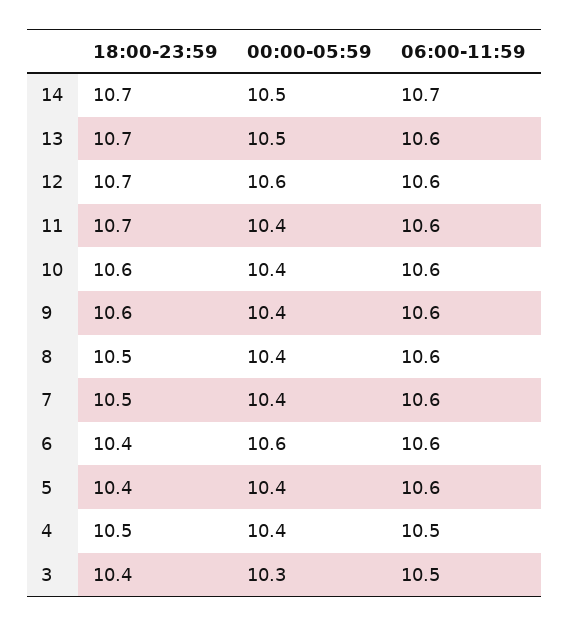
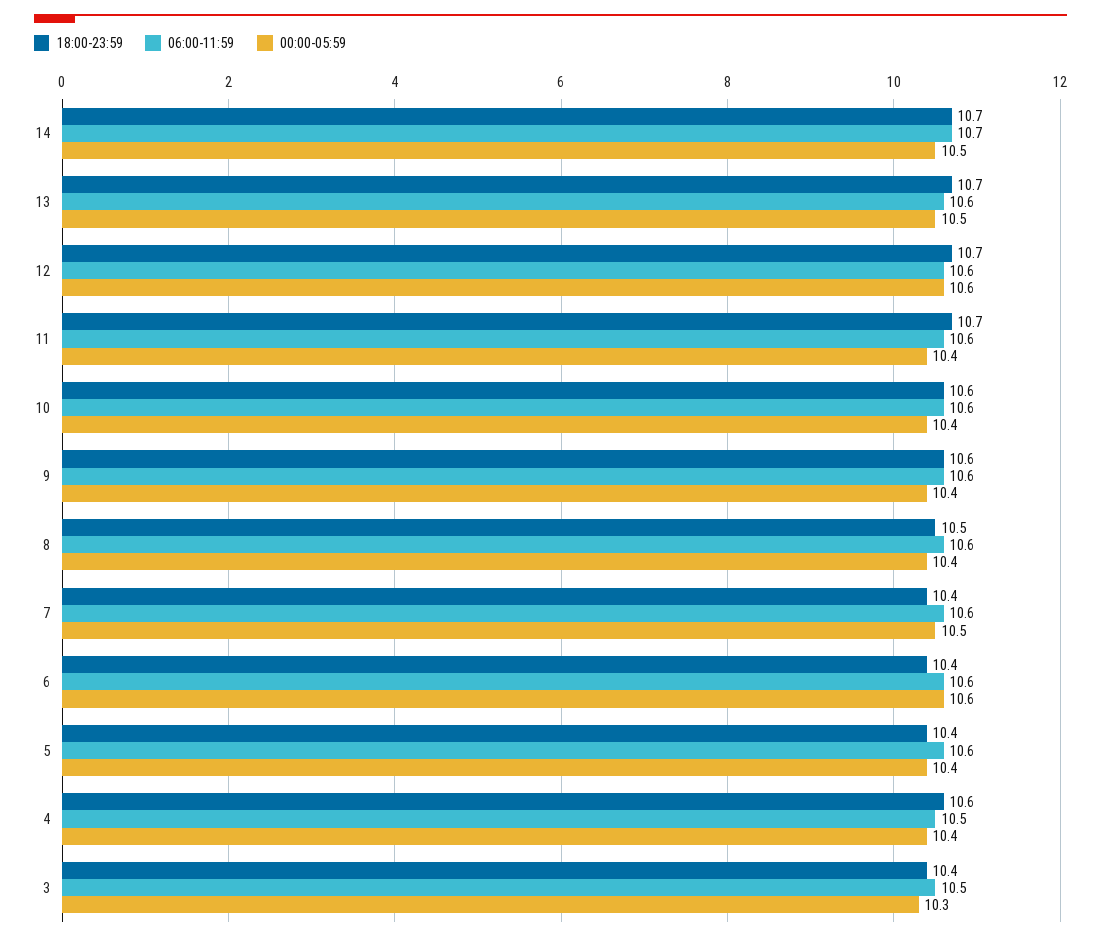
18:00-23:59, 7: 10.5 -> 10.4
00:00-05:59, 7: 10.4 -> 10.5
18:00-23:59, 4: 10.5 -> 10.6

